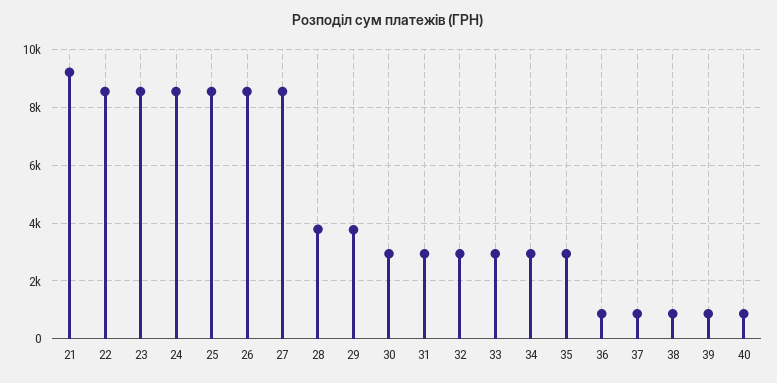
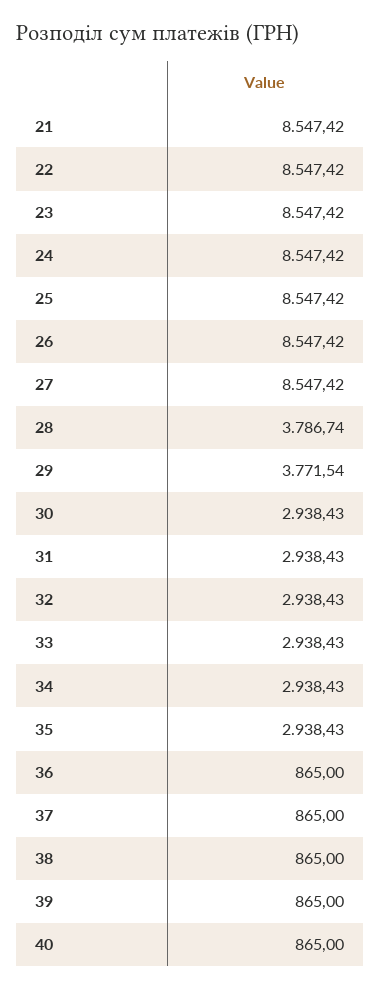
21: 9250 -> 8547.42

